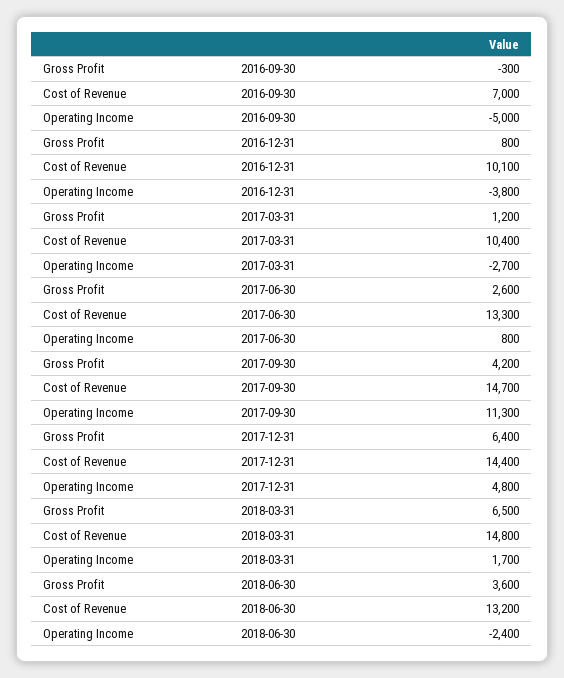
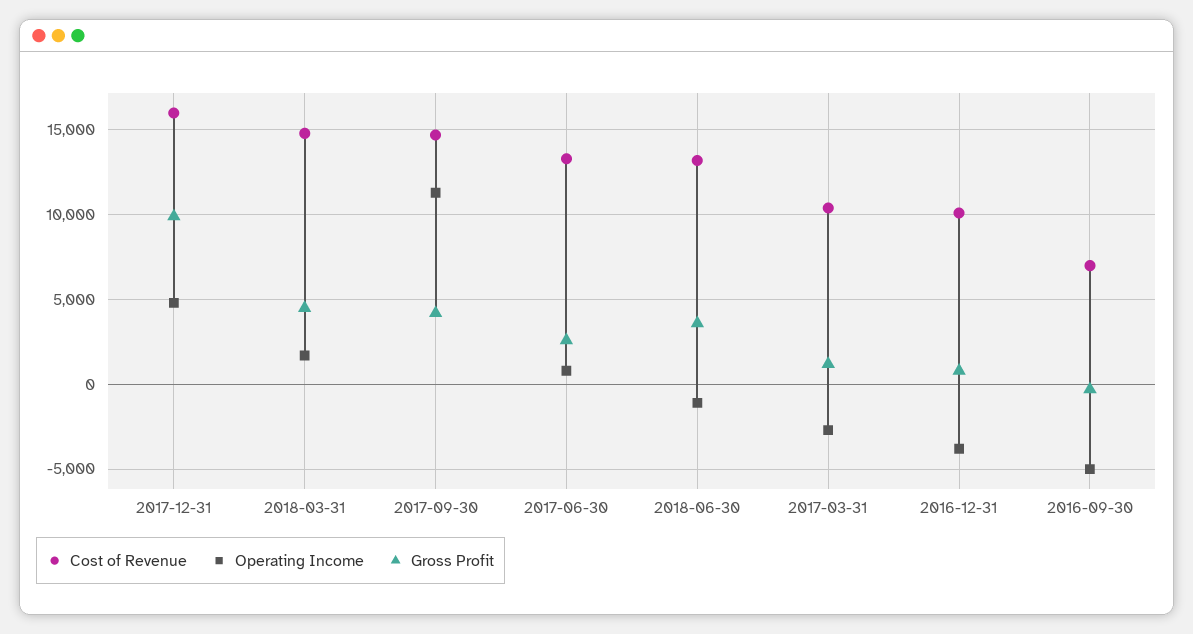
Gross Profit, 2017-12-31: 6400 -> 10000
Cost of Revenue, 2017-12-31: 14400 -> 16000
Gross Profit, 2018-03-31: 6500 -> 4500
Operating Income, 2018-06-30: -2400 -> -1000

